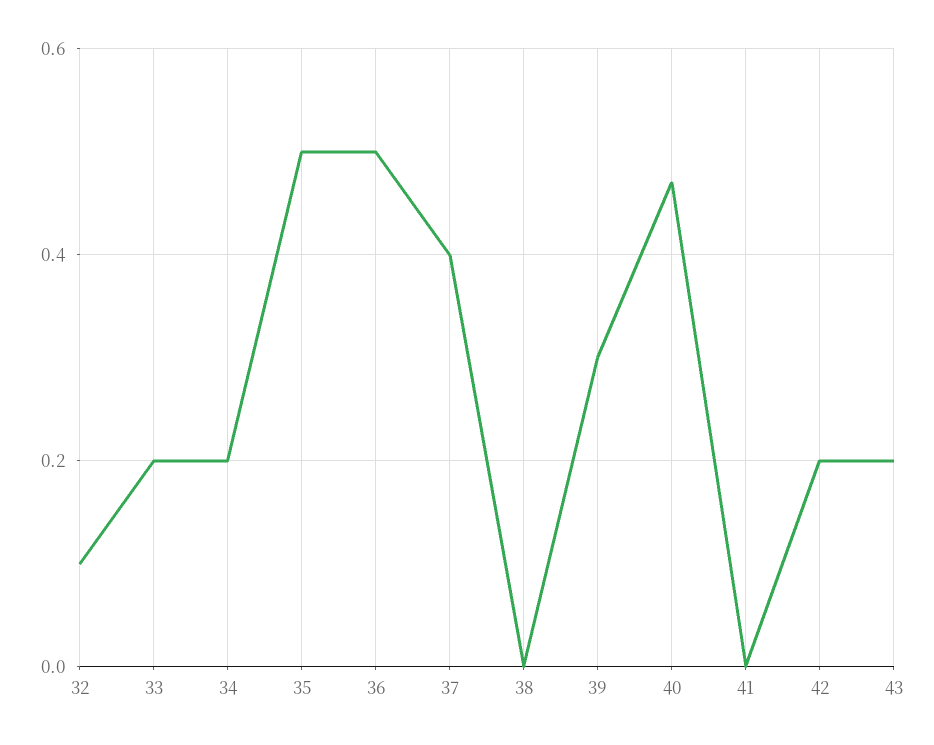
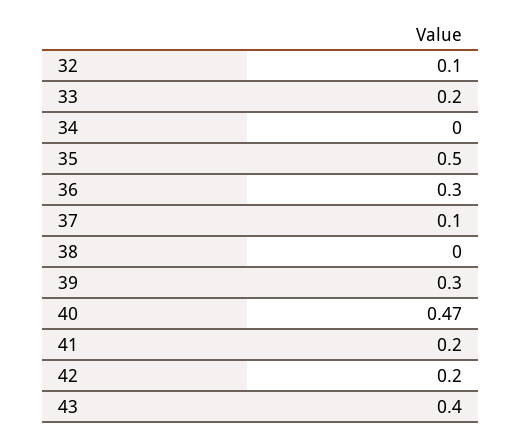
34: 0.2 -> 0
36: 0.5 -> 0.3
37: 0.4 -> 0.1
41: 0 -> 0.2
43: 0.2 -> 0.4

